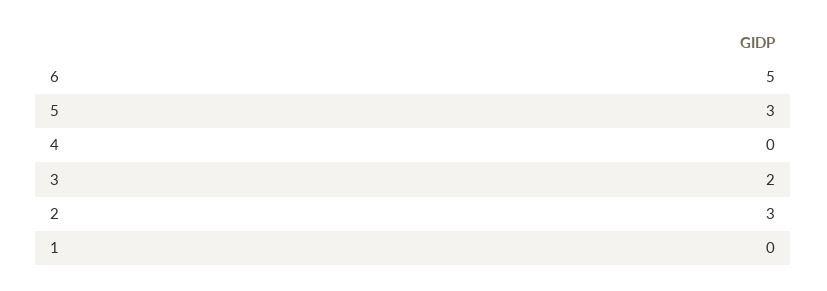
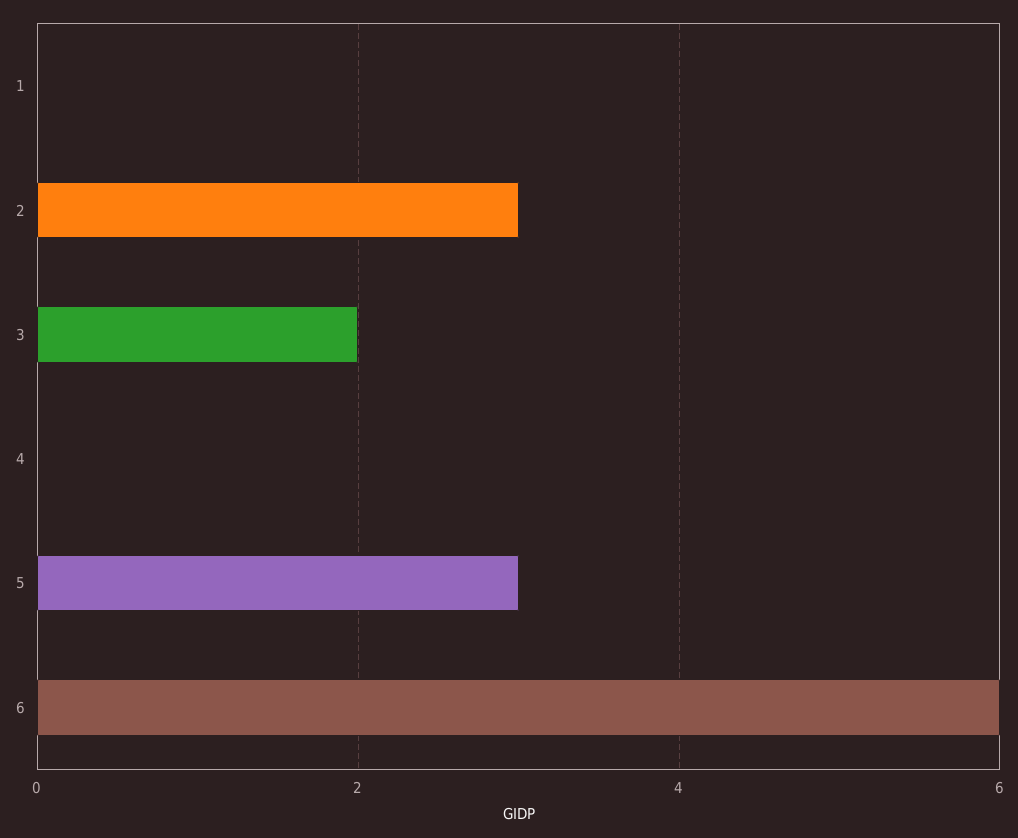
6: 5 -> 6

